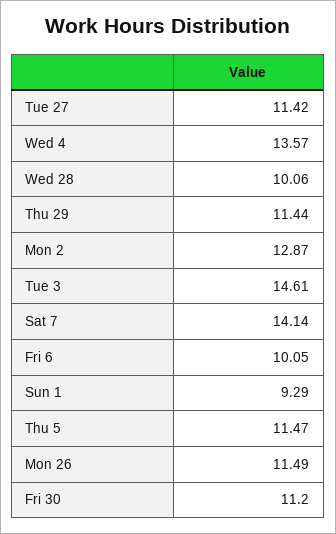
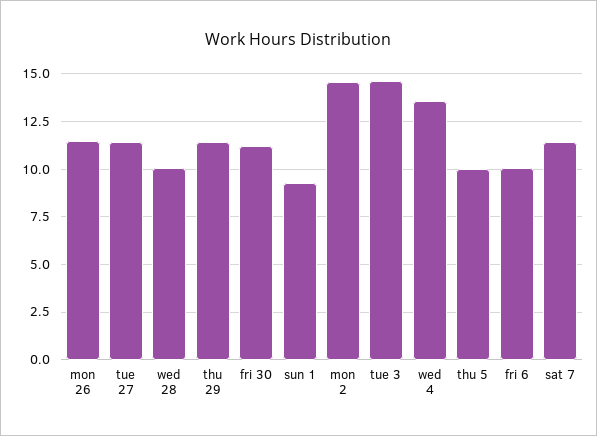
Mon 2: 12.87 -> 14.5
Sat 7: 14.14 -> 11.5
Thu 5: 11.47 -> 10

